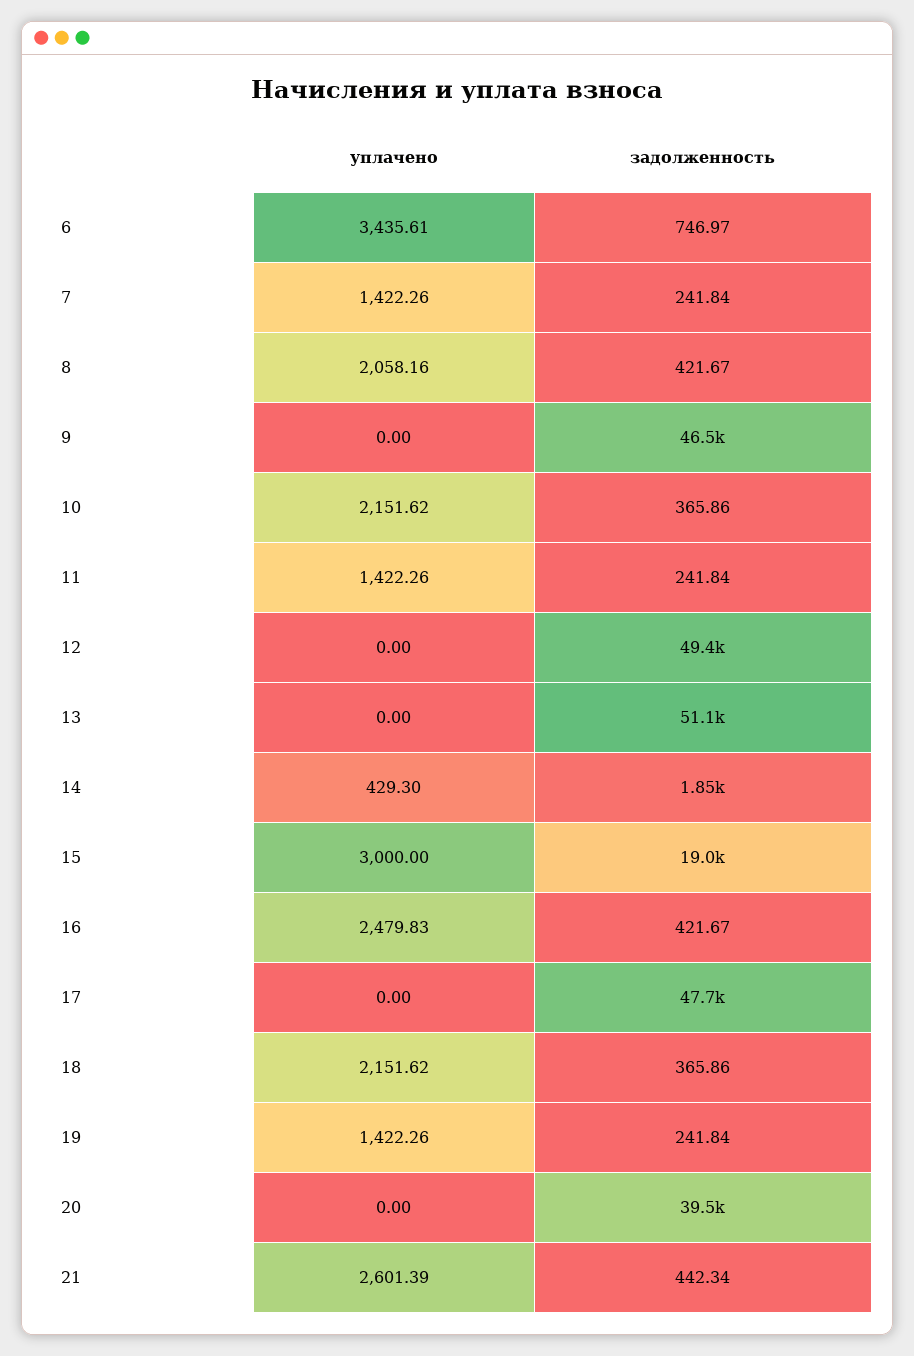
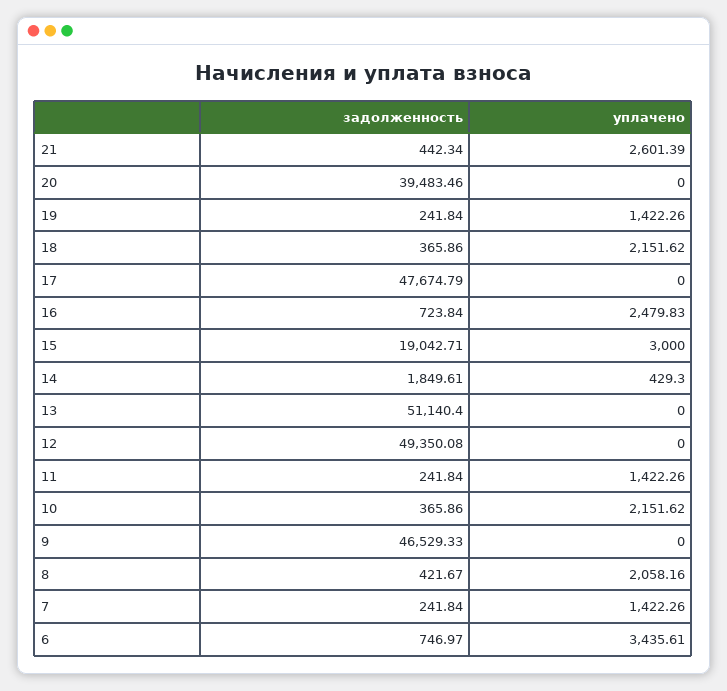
задолженность, 16: 421.67 -> 723.84

